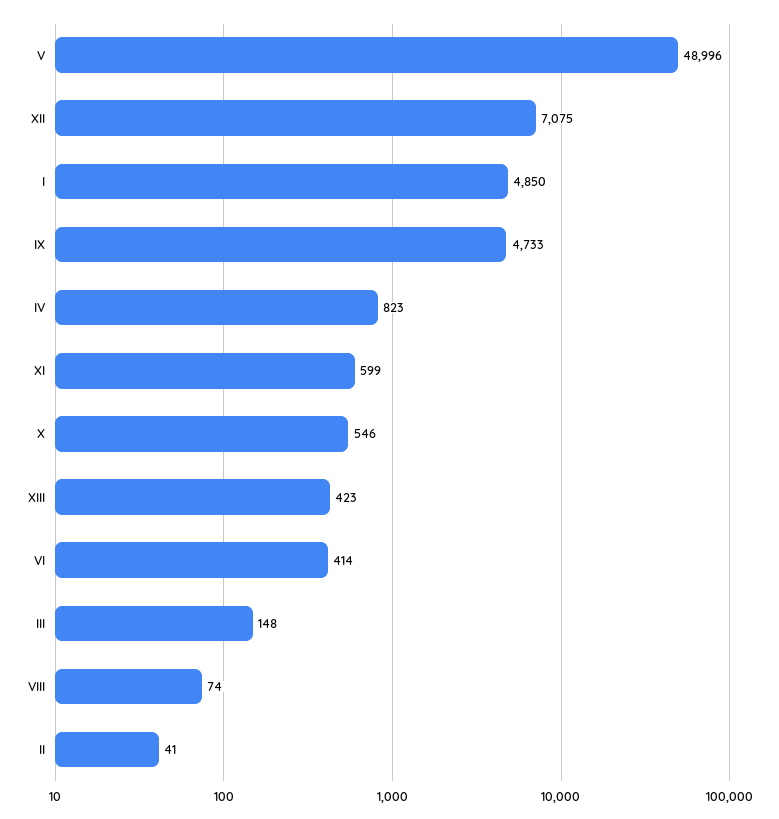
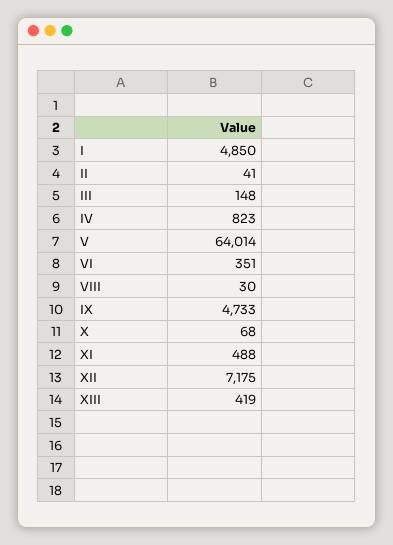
V: 48996 -> 64014
XII: 7075 -> 7175
XI: 599 -> 488
X: 546 -> 68
XIII: 423 -> 419
VI: 414 -> 351
VIII: 74 -> 30

